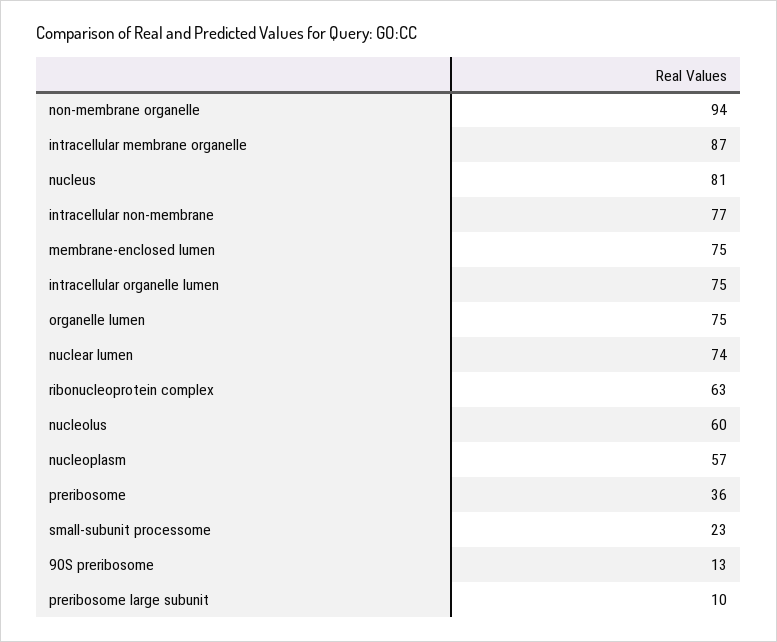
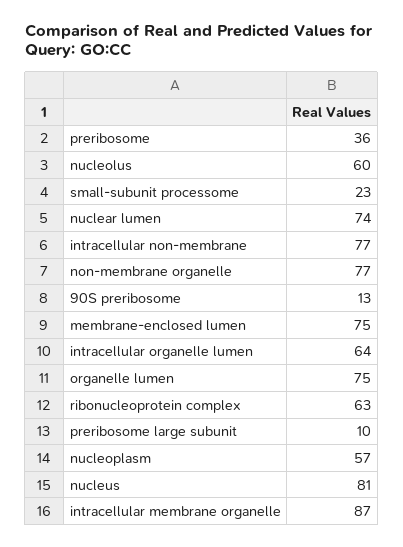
non-membrane organelle: 94 -> 77
intracellular organelle lumen: 75 -> 64

